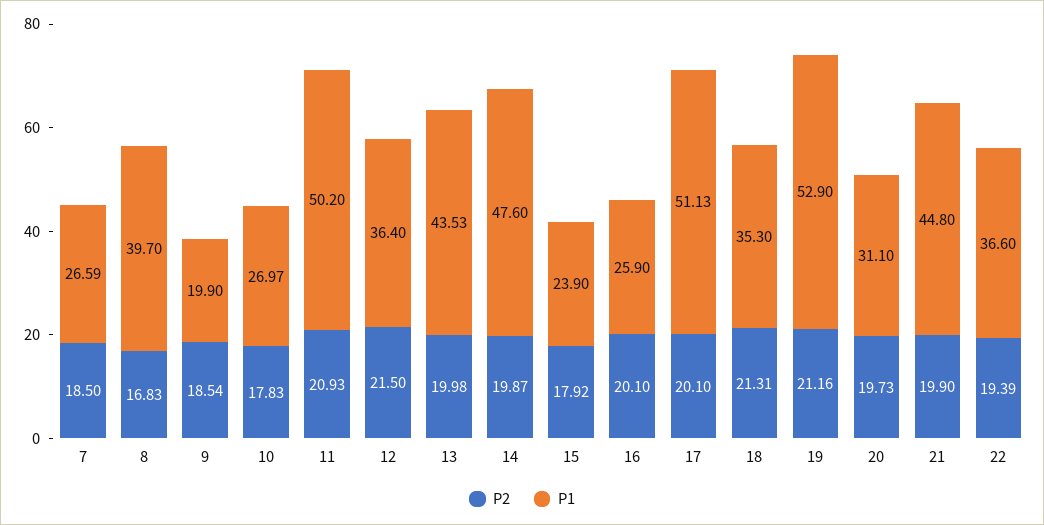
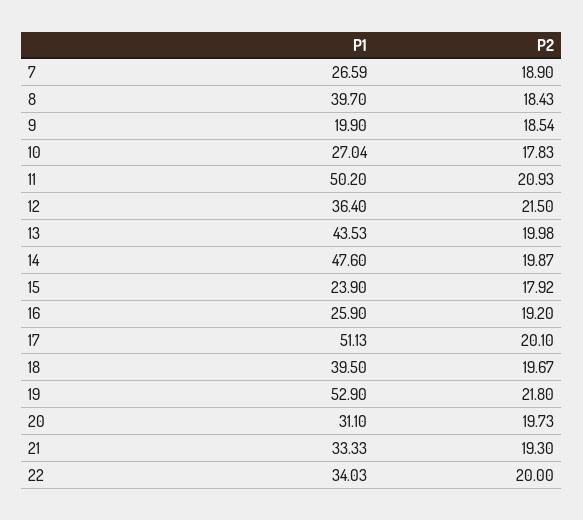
P2, 7: 18.5 -> 18.9
P2, 8: 16.83 -> 18.43
P1, 10: 26.97 -> 27.04
P2, 16: 20.1 -> 19.2
P2, 18: 21.31 -> 19.67
P1, 18: 35.3 -> 39.5
P2, 19: 21.16 -> 21.8
P2, 21: 19.9 -> 19.3
P1, 21: 44.8 -> 33.33
P2, 22: 19.39 -> 20
P1, 22: 36.6 -> 34.03

